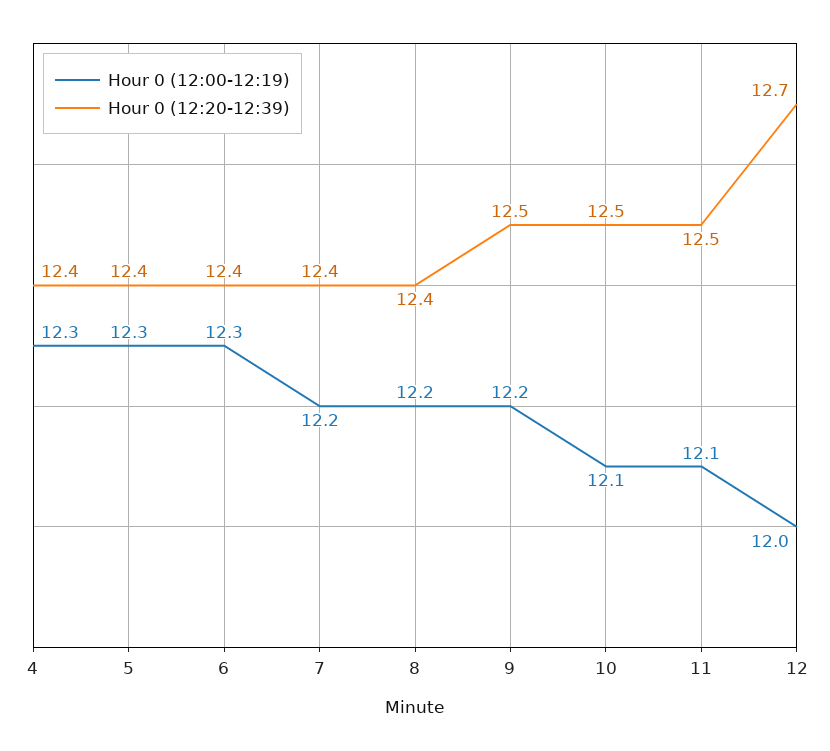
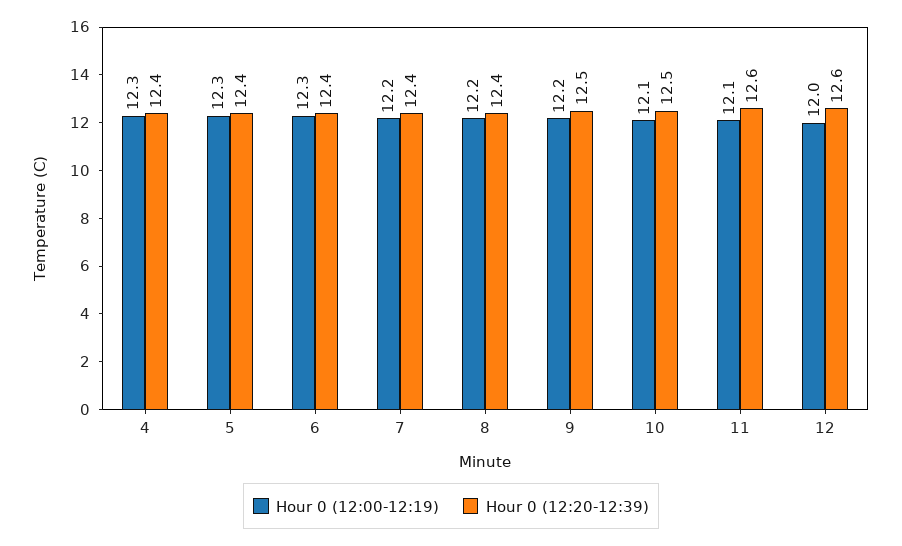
Hour 0 (12:20-12:39), 11: 12.5 -> 12.6
Hour 0 (12:20-12:39), 12: 12.7 -> 12.6

